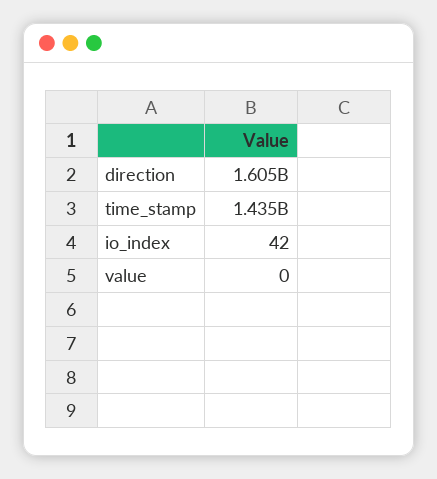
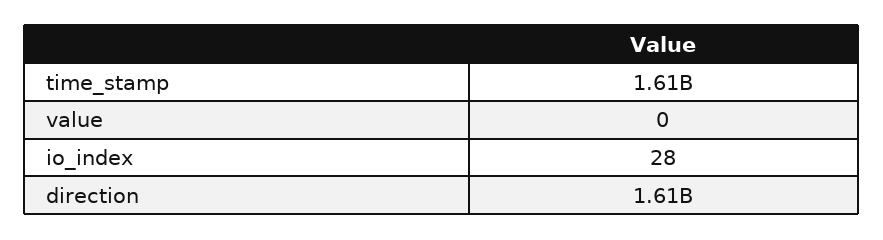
time_stamp: 1435000000 -> 1610000000
io_index: 42 -> 28

